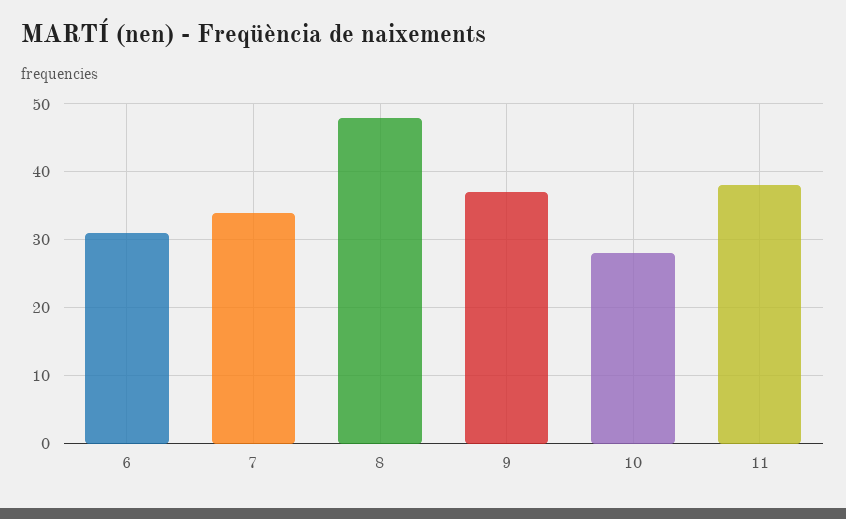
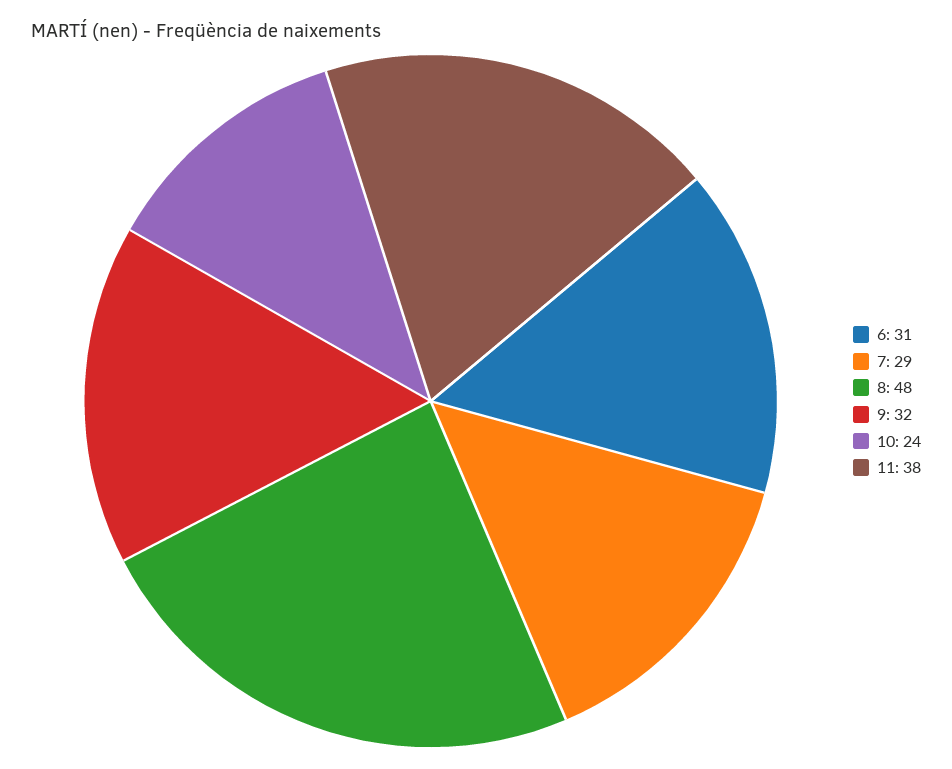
7: 34 -> 29
9: 37 -> 32
10: 28 -> 24

